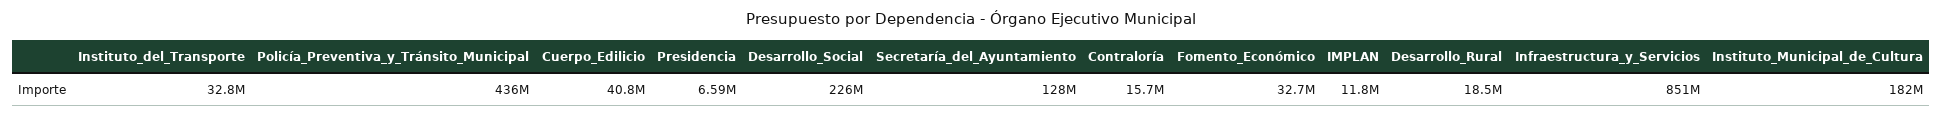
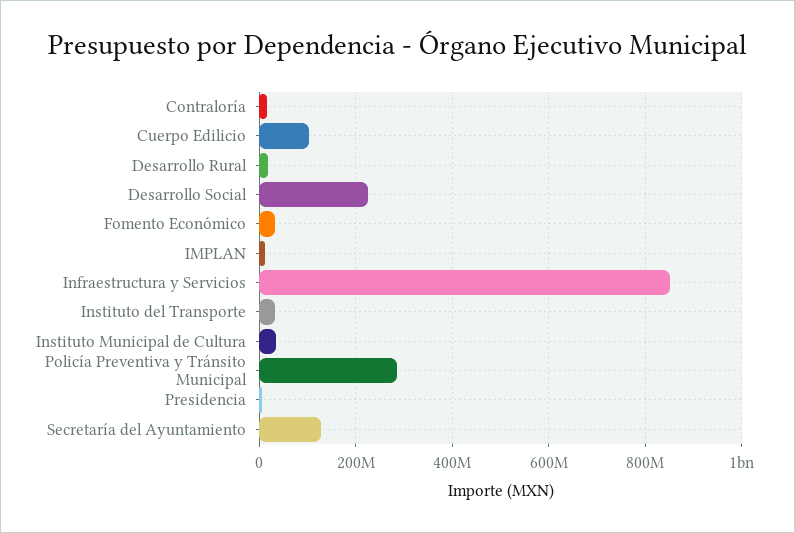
Policía_Preventiva_y_Tránsito_Municipal: 436000000 -> 280000000
Cuerpo_Edilicio: 40800000 -> 100000000
Instituto_Municipal_de_Cultura: 182000000 -> 40000000

